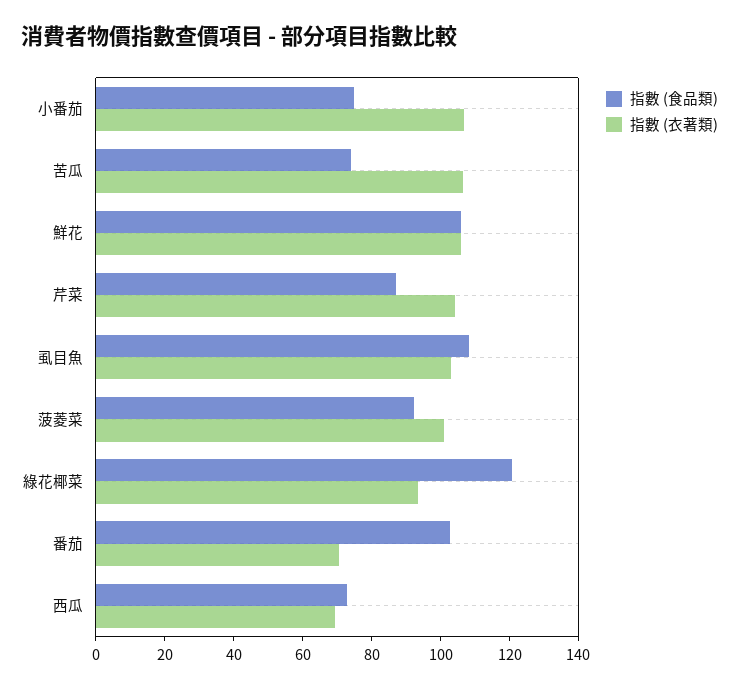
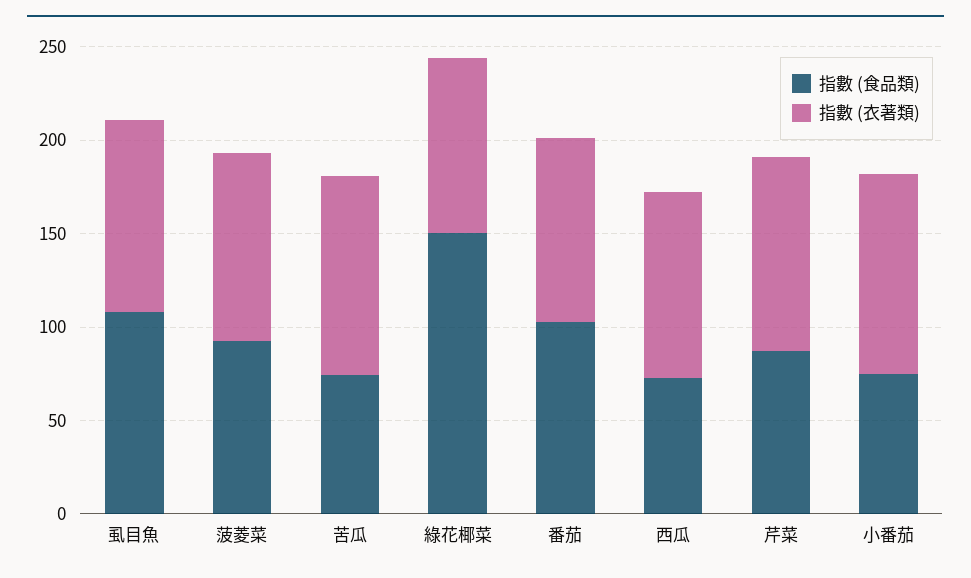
指數 (食品類), 鮮花: 105 -> none
指數 (衣著類), 鮮花: 105 -> none
指數 (食品類), 綠花椰菜: 120 -> 150
指數 (衣著類), 番茄: 70 -> 100
指數 (衣著類), 西瓜: 70 -> 100

